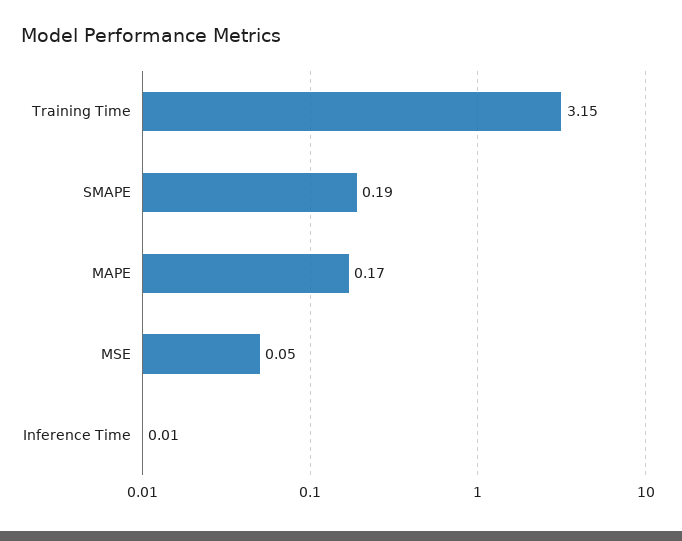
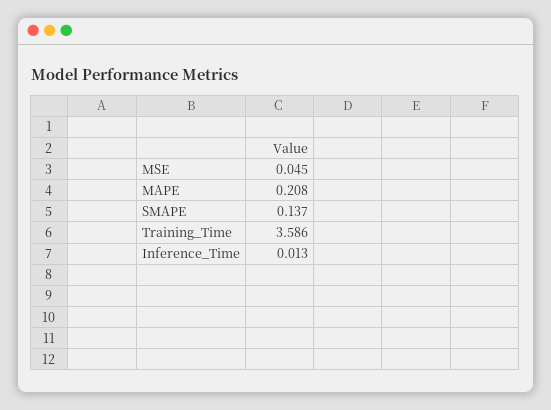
Training Time: 3.15 -> 3.586
SMAPE: 0.19 -> 0.137
MAPE: 0.17 -> 0.208

